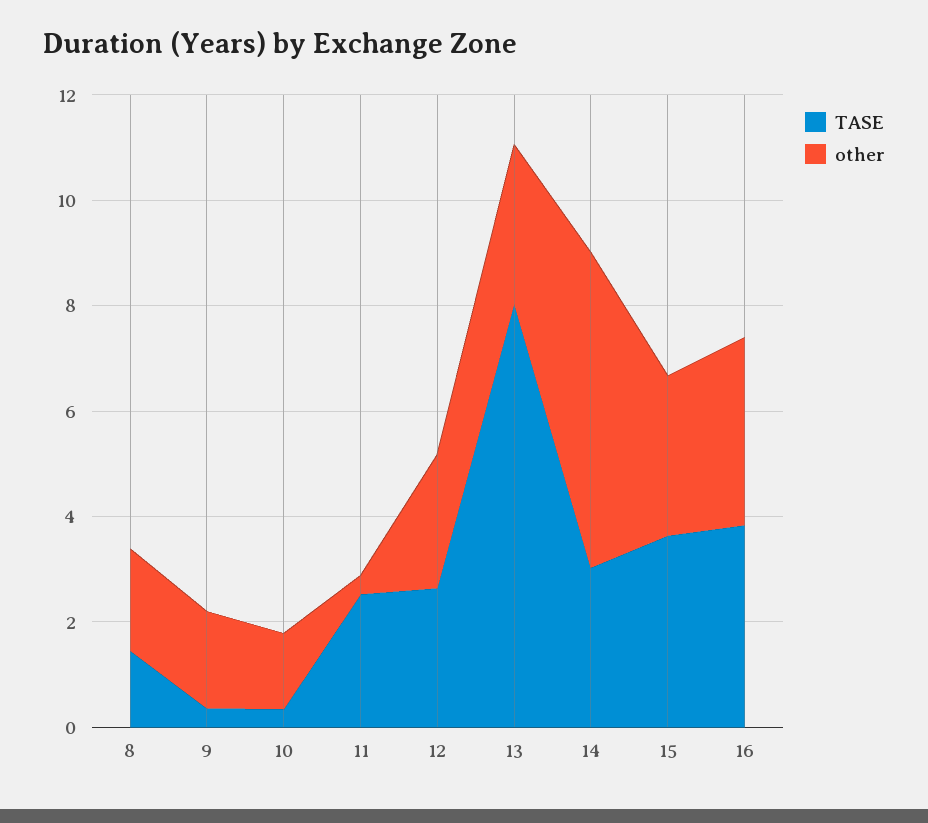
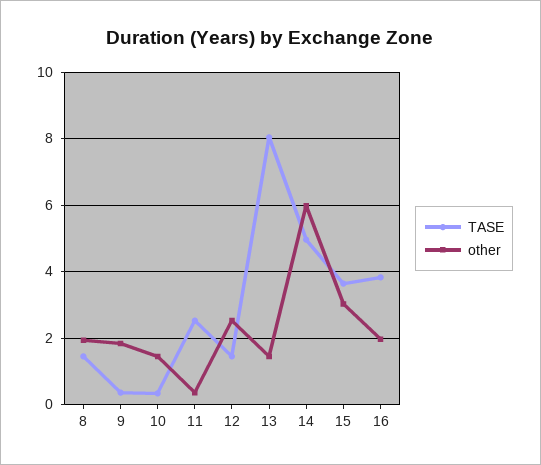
TASE, 12: 2.5 -> 1.4
other, 13: 3 -> 1.4
TASE, 14: 3 -> 5
other, 16: 3.5 -> 2

